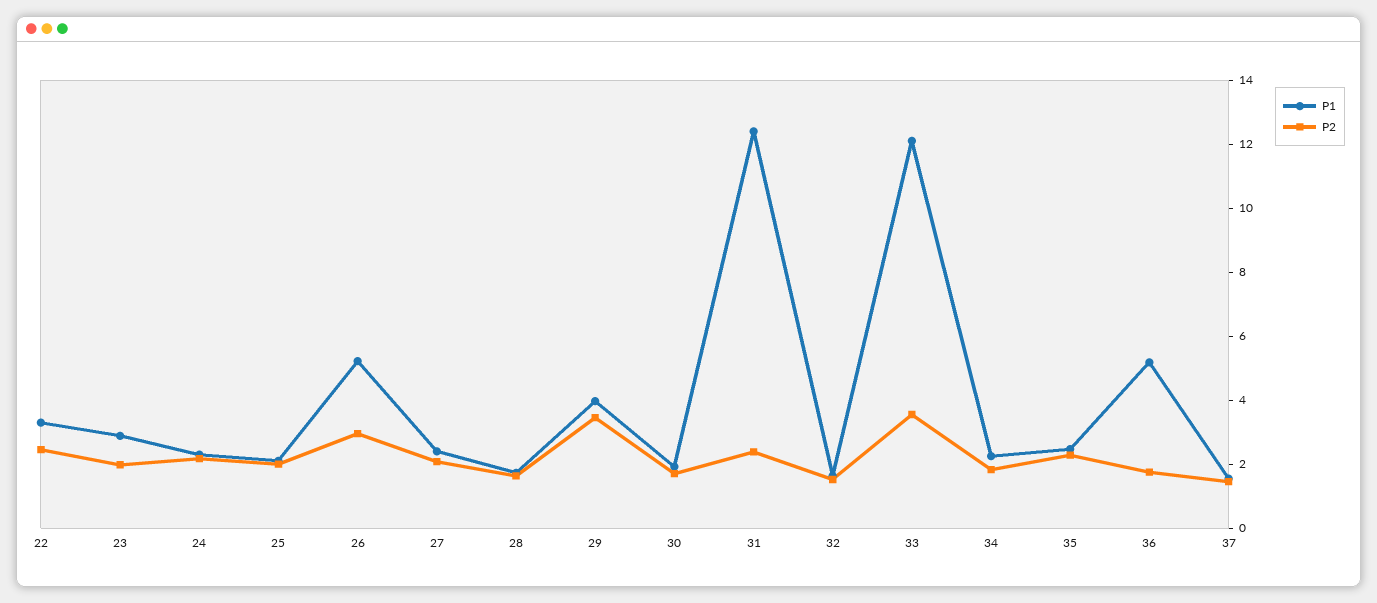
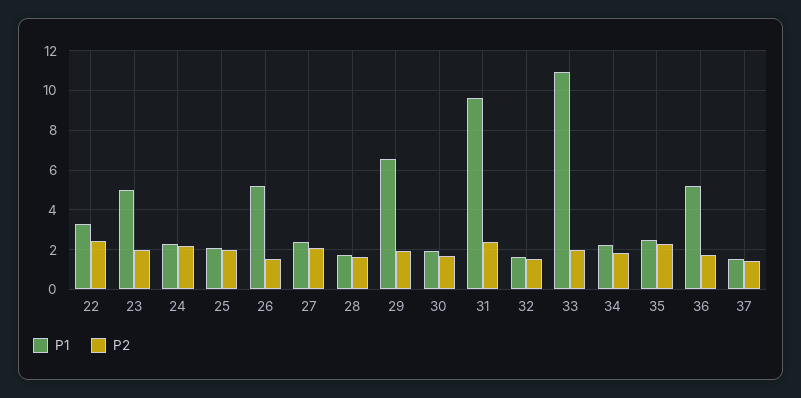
P1, 23: 3 -> 5
P2, 26: 3 -> 1.5
P1, 29: 4 -> 6.5
P2, 29: 3.5 -> 2
P1, 31: 12.5 -> 9.5
P1, 33: 12 -> 11
P2, 33: 3.5 -> 2

